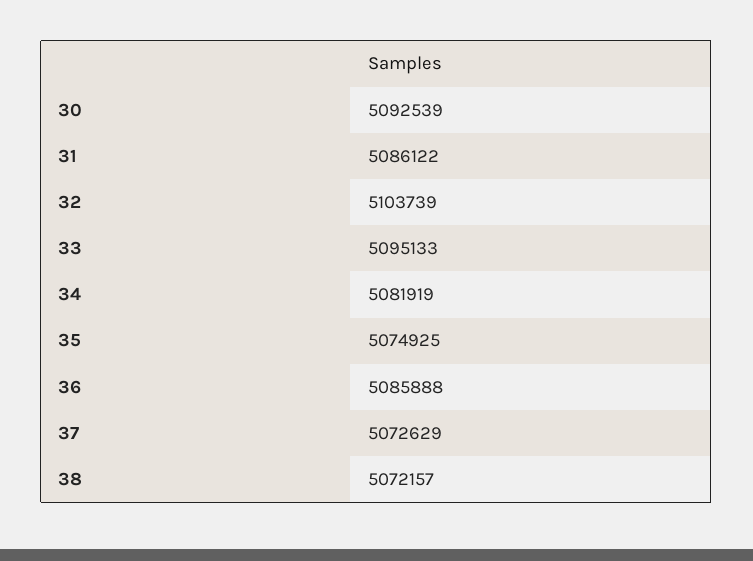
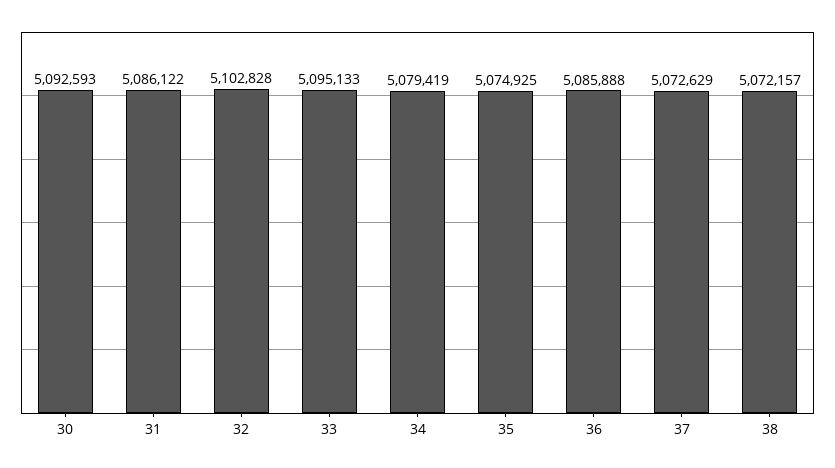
30: 5092539 -> 5092593
32: 5103739 -> 5102828
34: 5081919 -> 5079419

